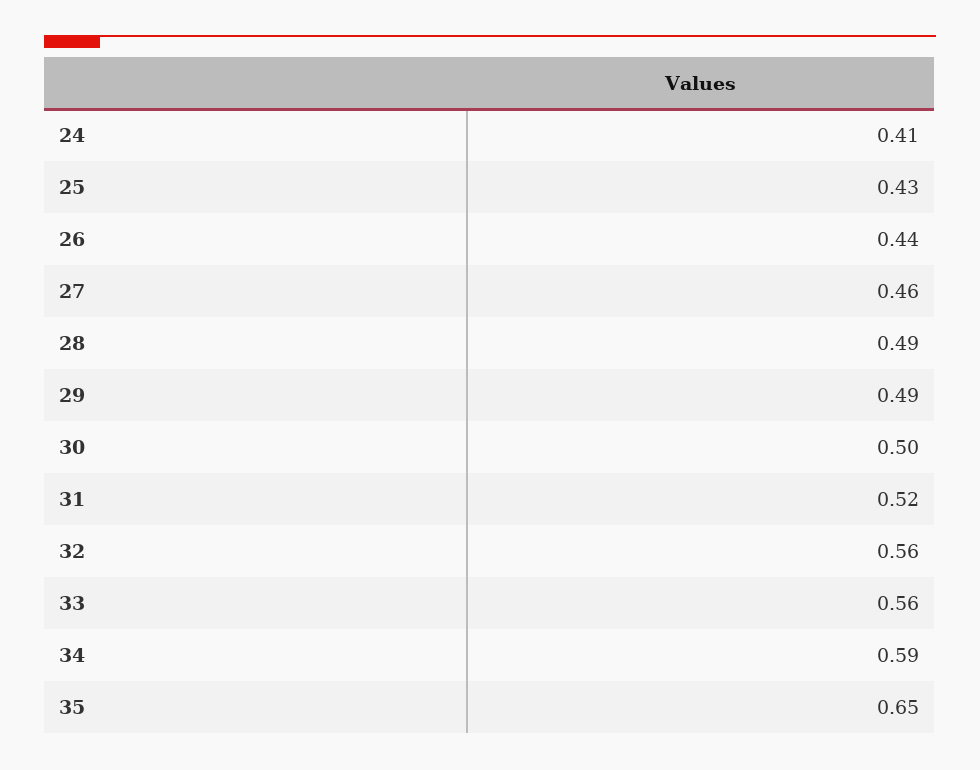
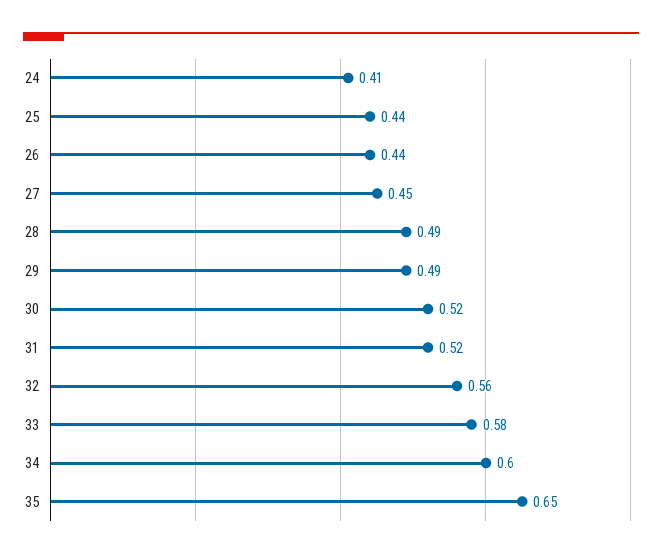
25: 0.43 -> 0.44
27: 0.46 -> 0.45
30: 0.5 -> 0.52
33: 0.56 -> 0.58
34: 0.59 -> 0.6

